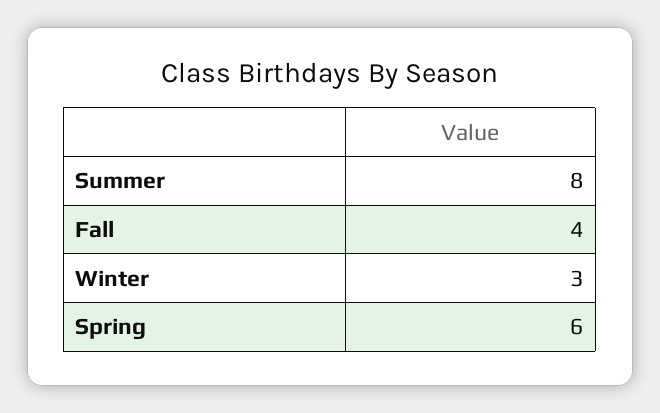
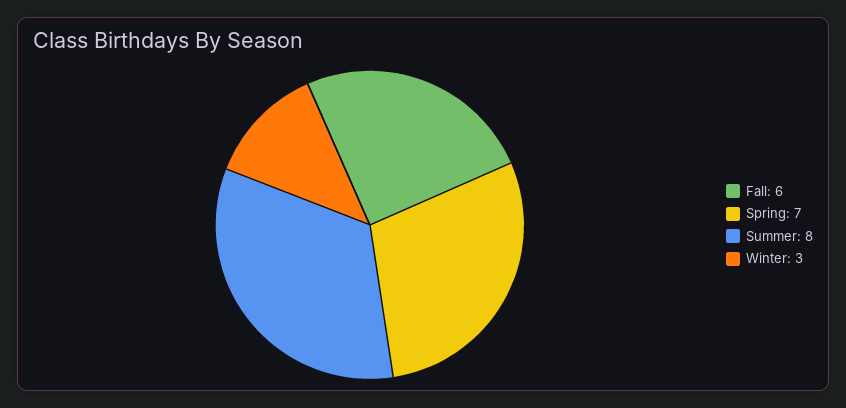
Fall: 4 -> 6
Spring: 6 -> 7

